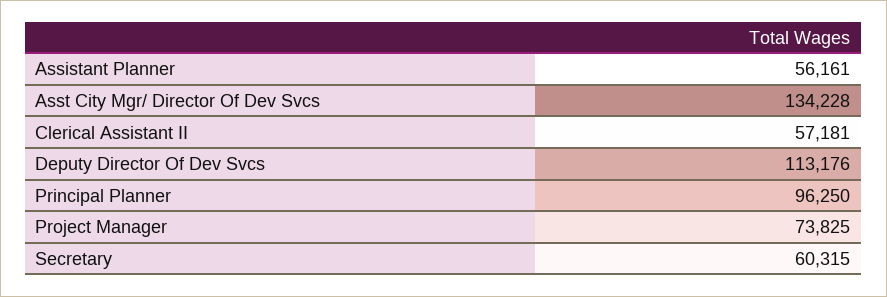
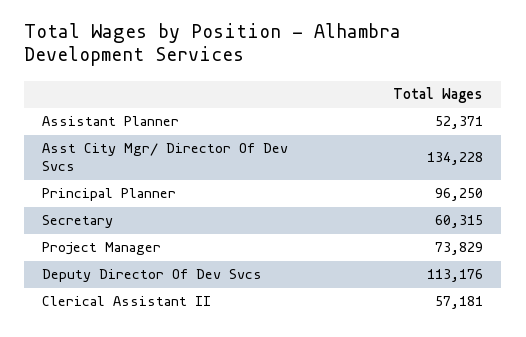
Assistant Planner: 56161 -> 52371
Project Manager: 73825 -> 73829

